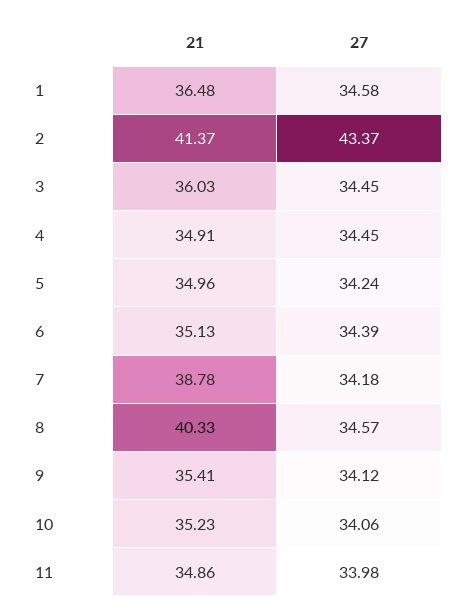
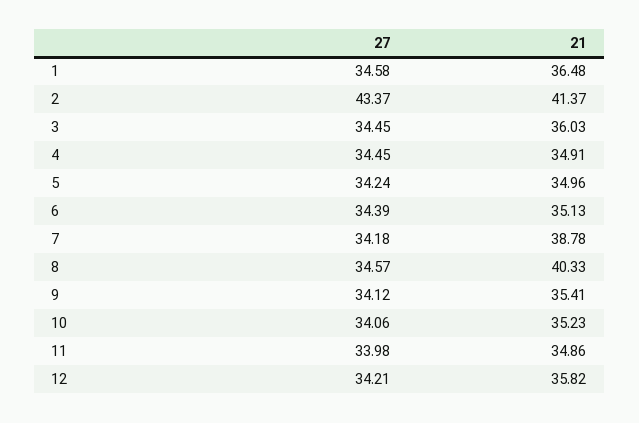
27, 12: none -> 34.21
21, 12: none -> 35.82

